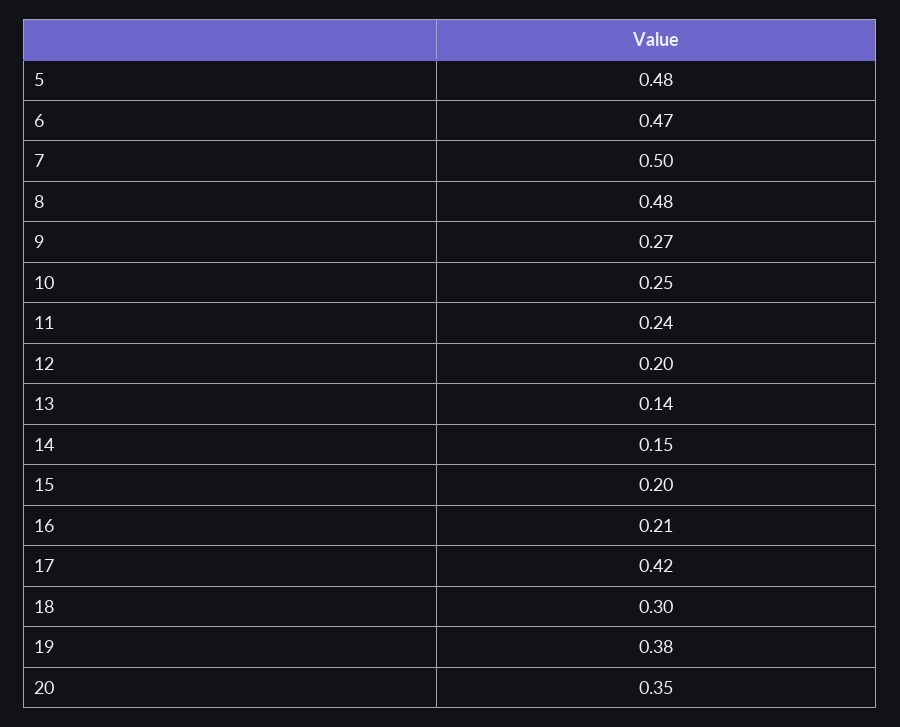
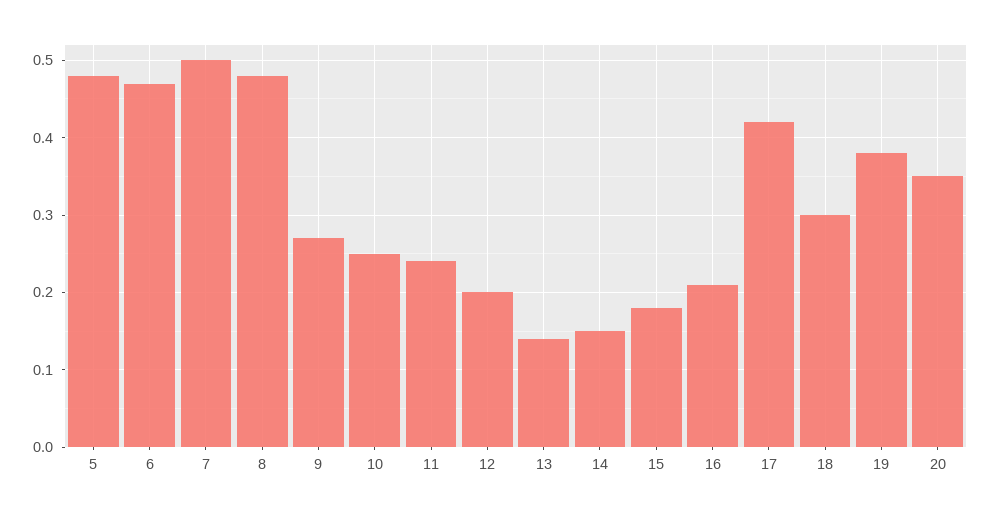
15: 0.2 -> 0.18

